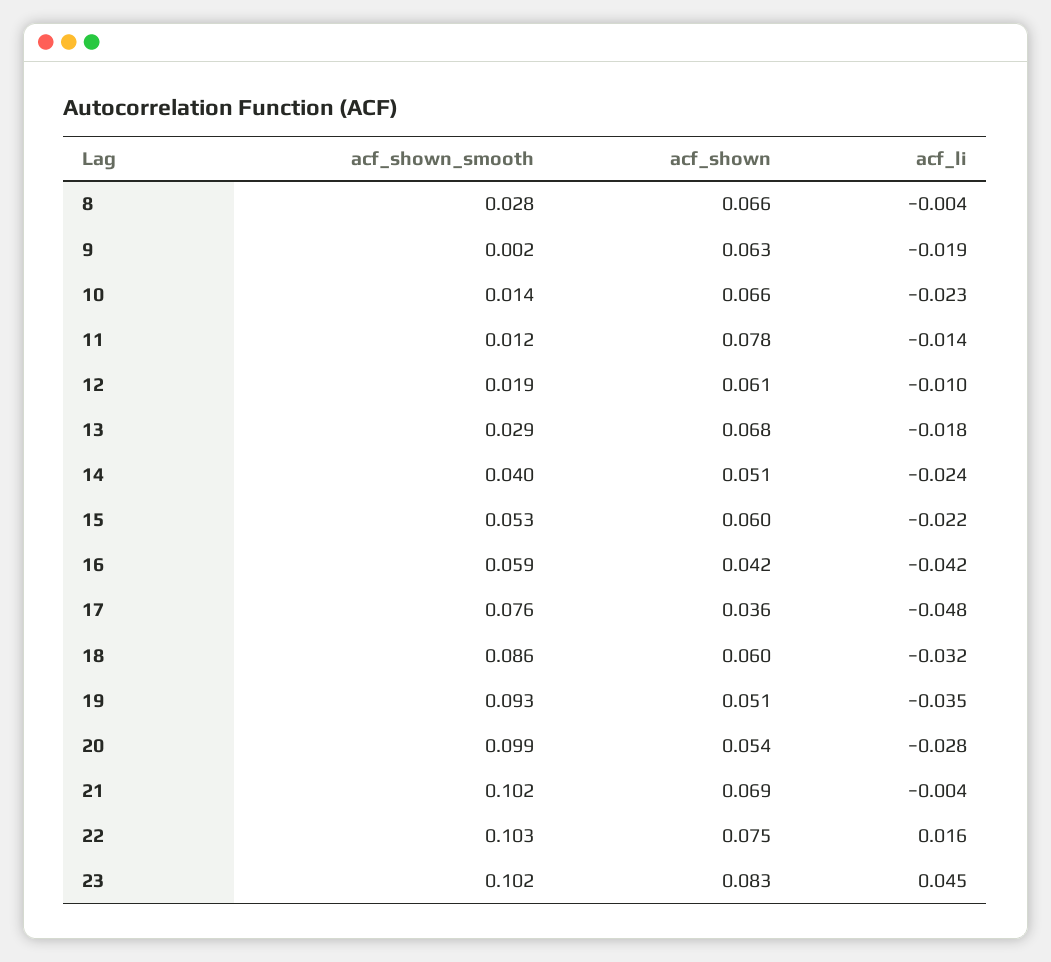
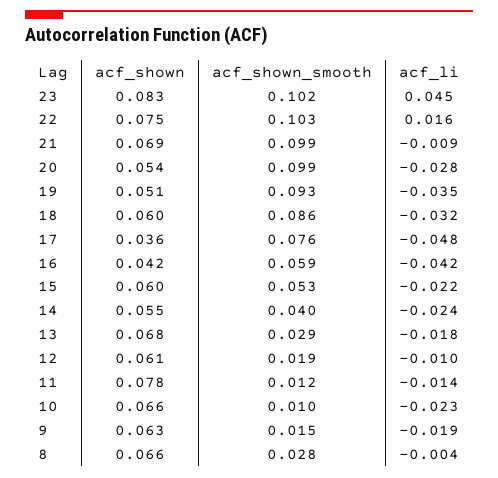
acf_shown_smooth, 9: 0.002 -> 0.015
acf_shown_smooth, 10: 0.014 -> 0.01
acf_shown, 14: 0.051 -> 0.055
acf_shown_smooth, 21: 0.102 -> 0.099
acf_li, 21: -0.004 -> -0.009

